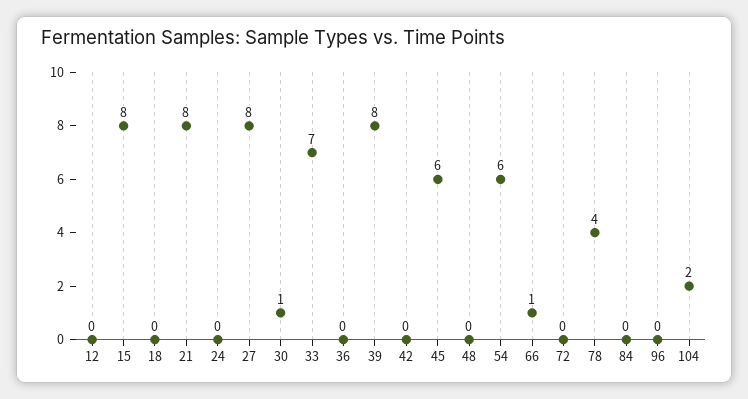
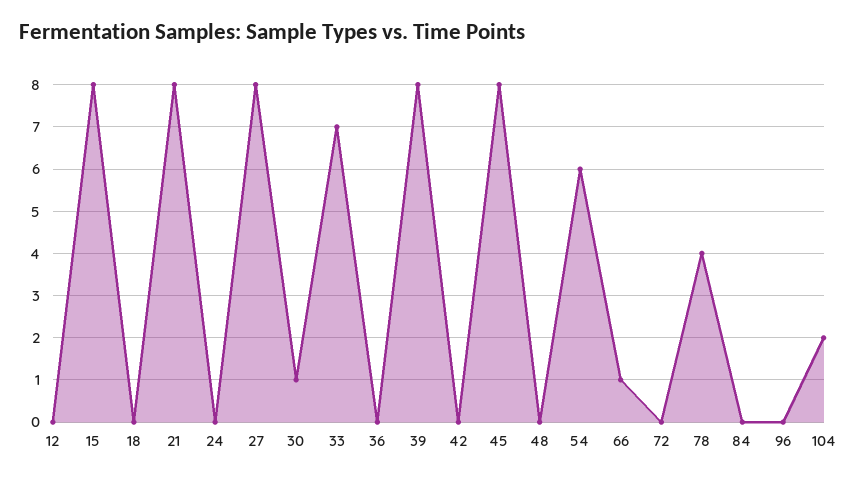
45: 6 -> 8

